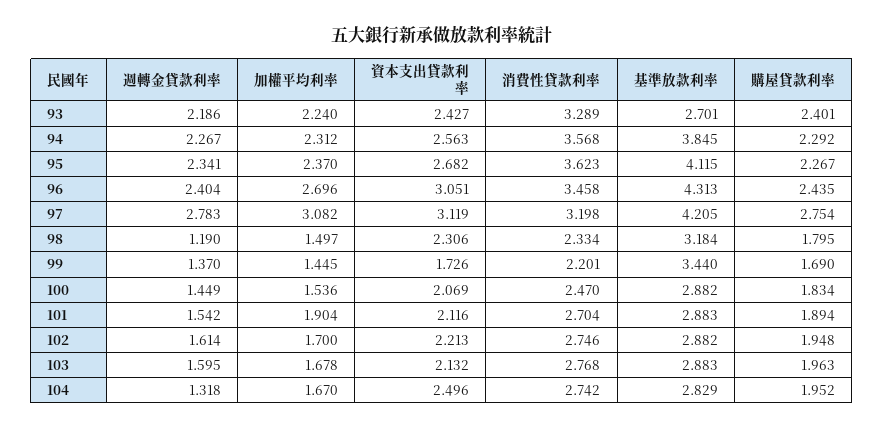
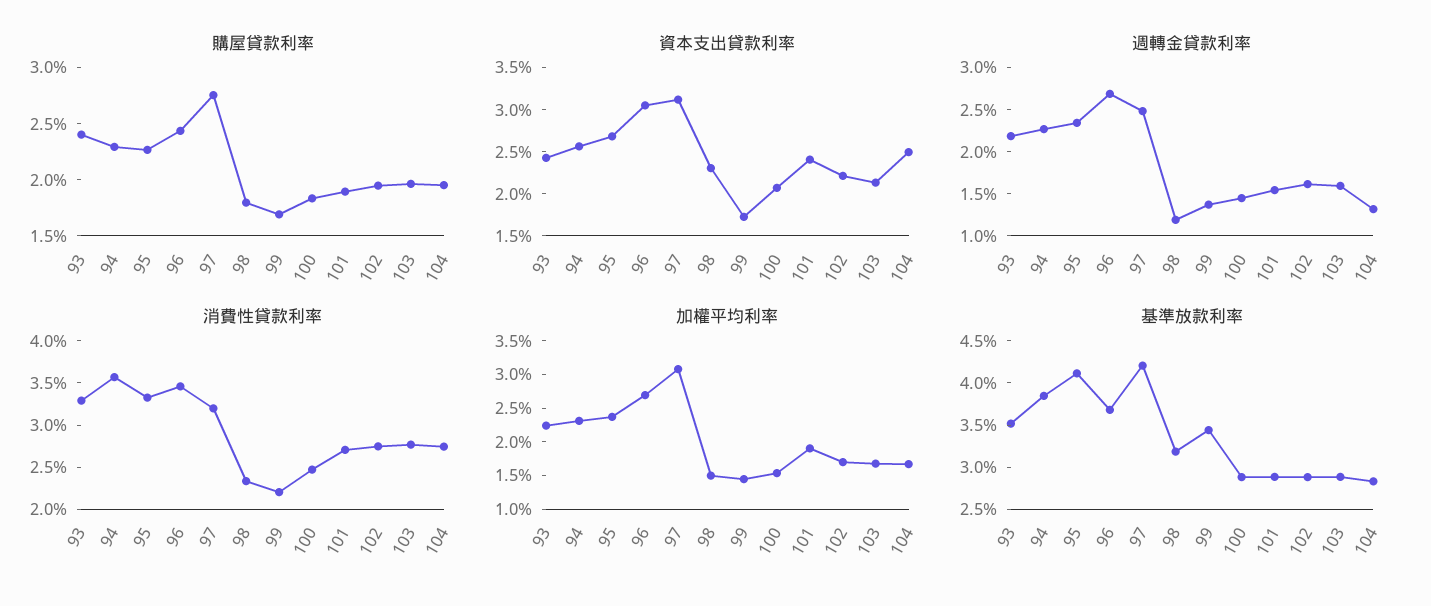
基準放款利率, 93: 2.701 -> 3.5
消費性貸款利率, 95: 3.623 -> 3.3
週轉金貸款利率, 96: 2.404 -> 2.7
基準放款利率, 96: 4.313 -> 3.7
週轉金貸款利率, 97: 2.783 -> 2.5
資本支出貸款利率, 101: 2.116 -> 2.4

